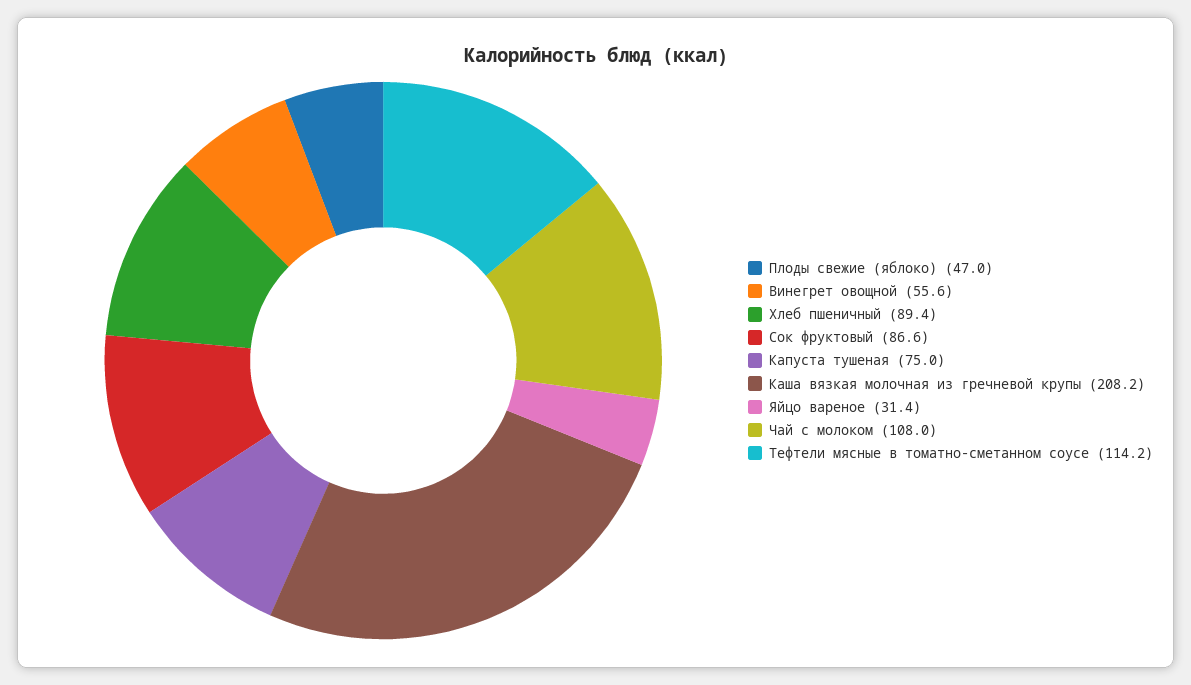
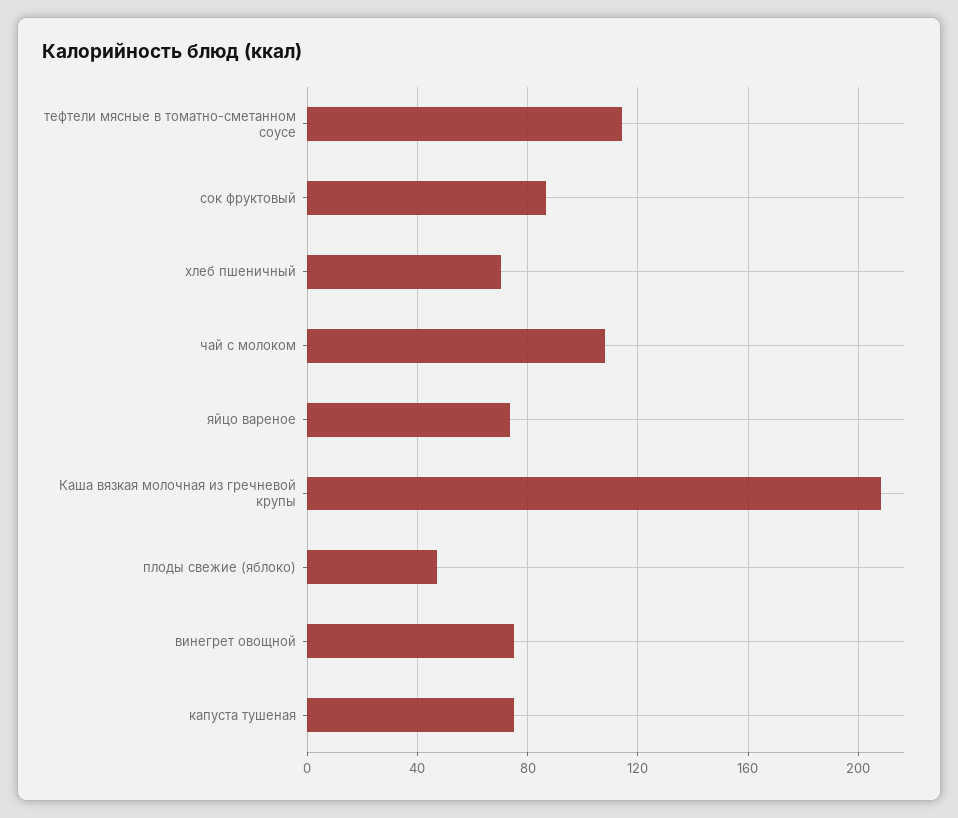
Винегрет овощной: 55.6 -> 75
Хлеб пшеничный: 89.4 -> 70
Яйцо вареное: 31.4 -> 75

